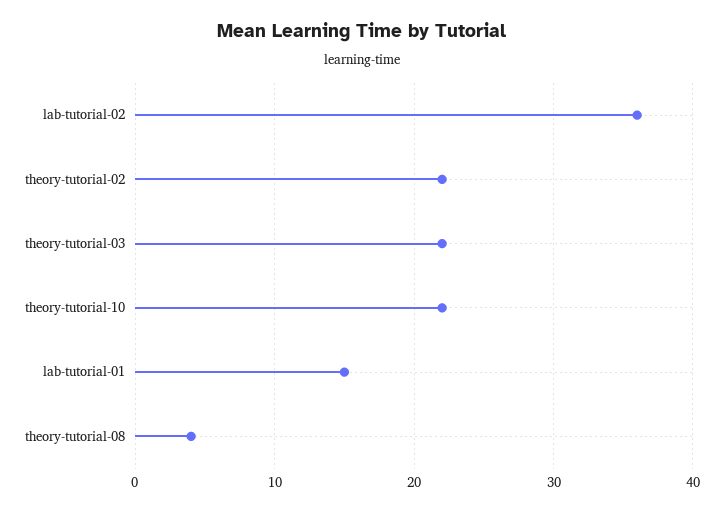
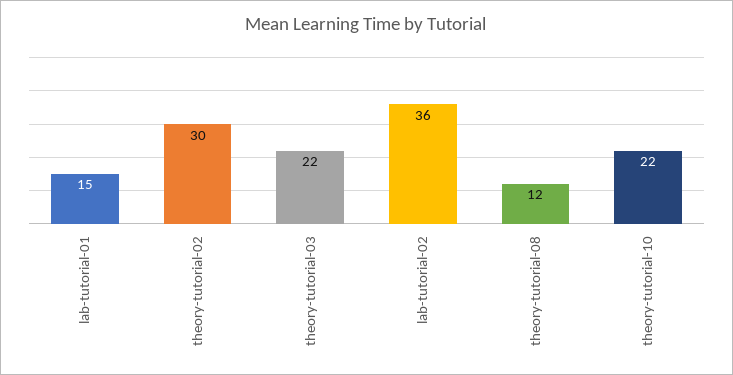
theory-tutorial-02: 22 -> 30
theory-tutorial-08: 4 -> 12

